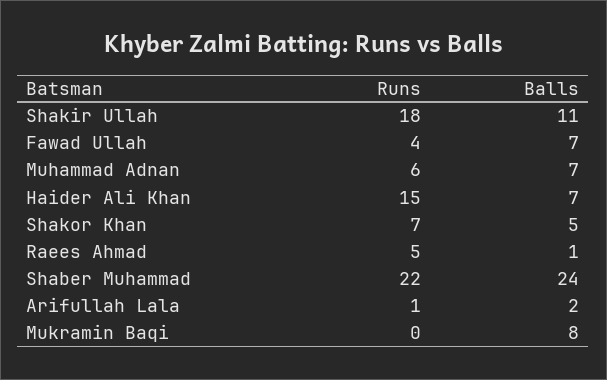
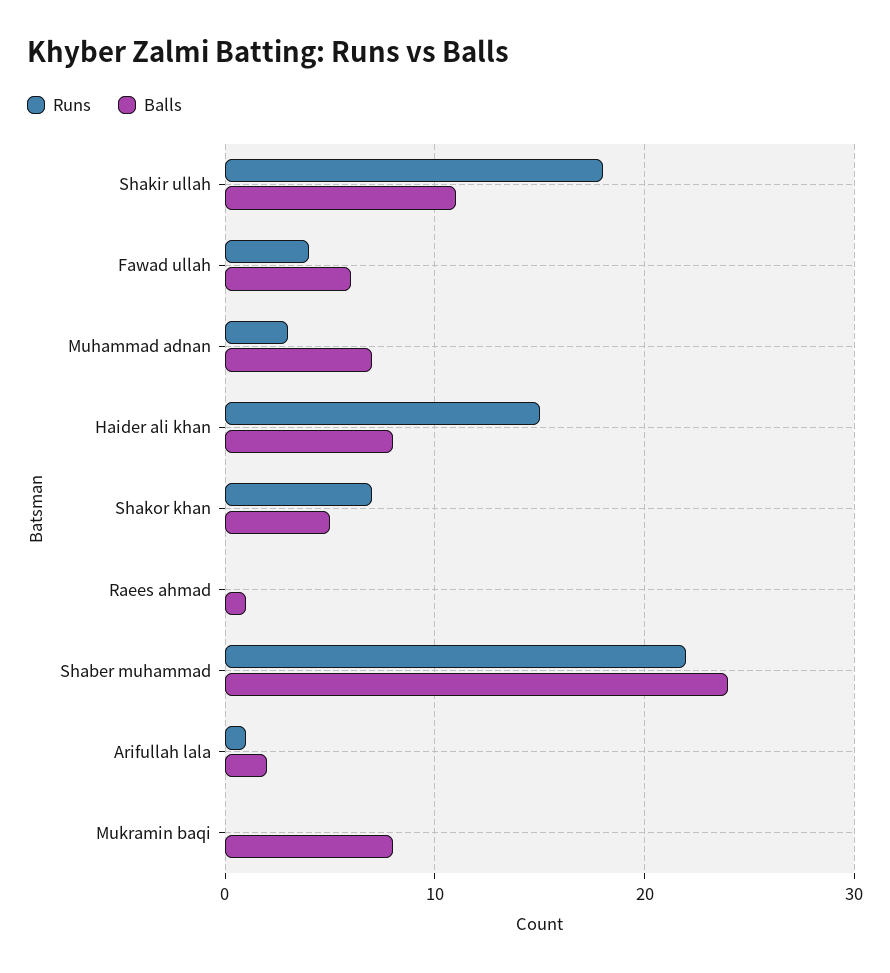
Balls, Fawad Ullah: 7 -> 6
Runs, Muhammad Adnan: 6 -> 3
Balls, Haider Ali Khan: 7 -> 8
Runs, Raees Ahmad: 5 -> 0

